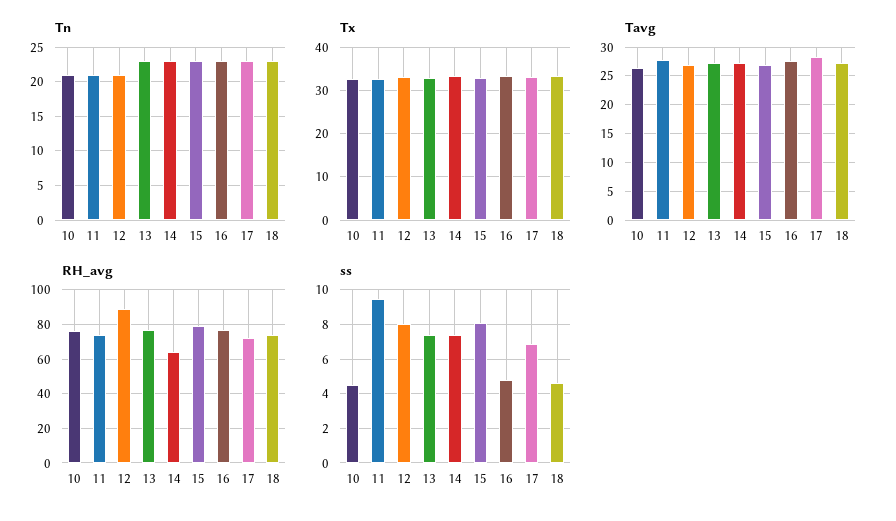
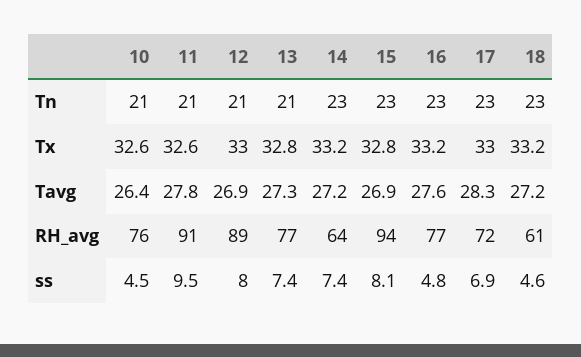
Tn, 13: 23 -> 21
RH_avg, 11: 75 -> 91
RH_avg, 15: 80 -> 94
RH_avg, 18: 75 -> 61

